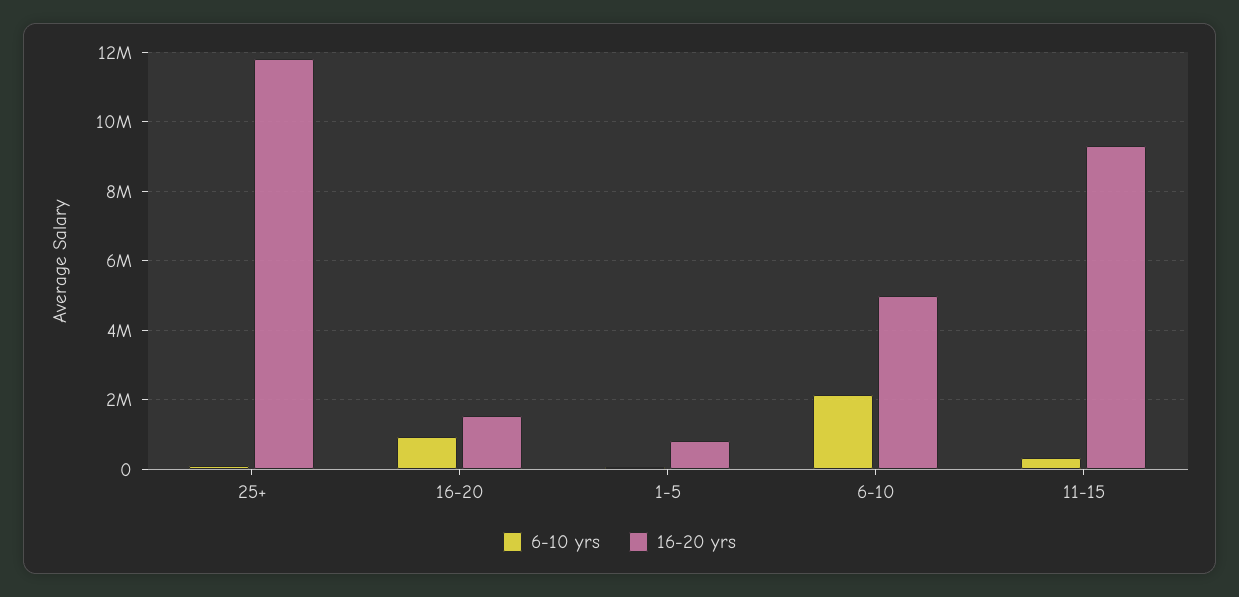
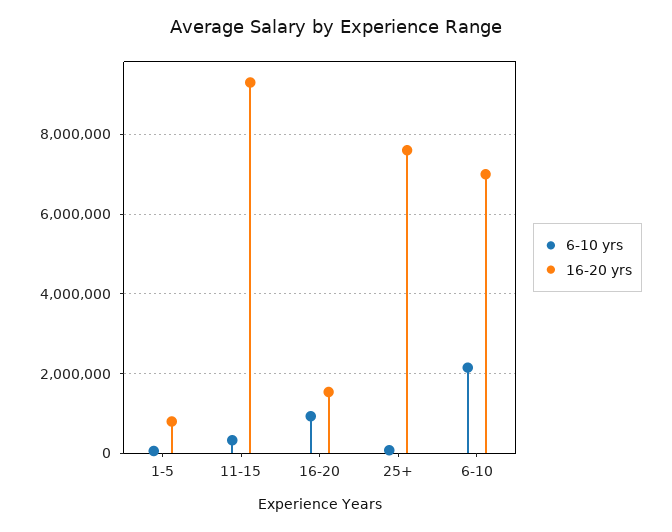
16-20 yrs, 25+: 11800000 -> 7600000
16-20 yrs, 6-10: 5000000 -> 7000000

